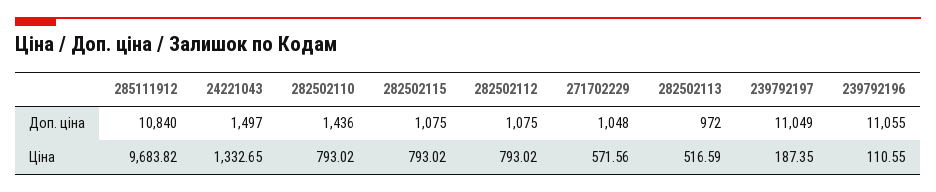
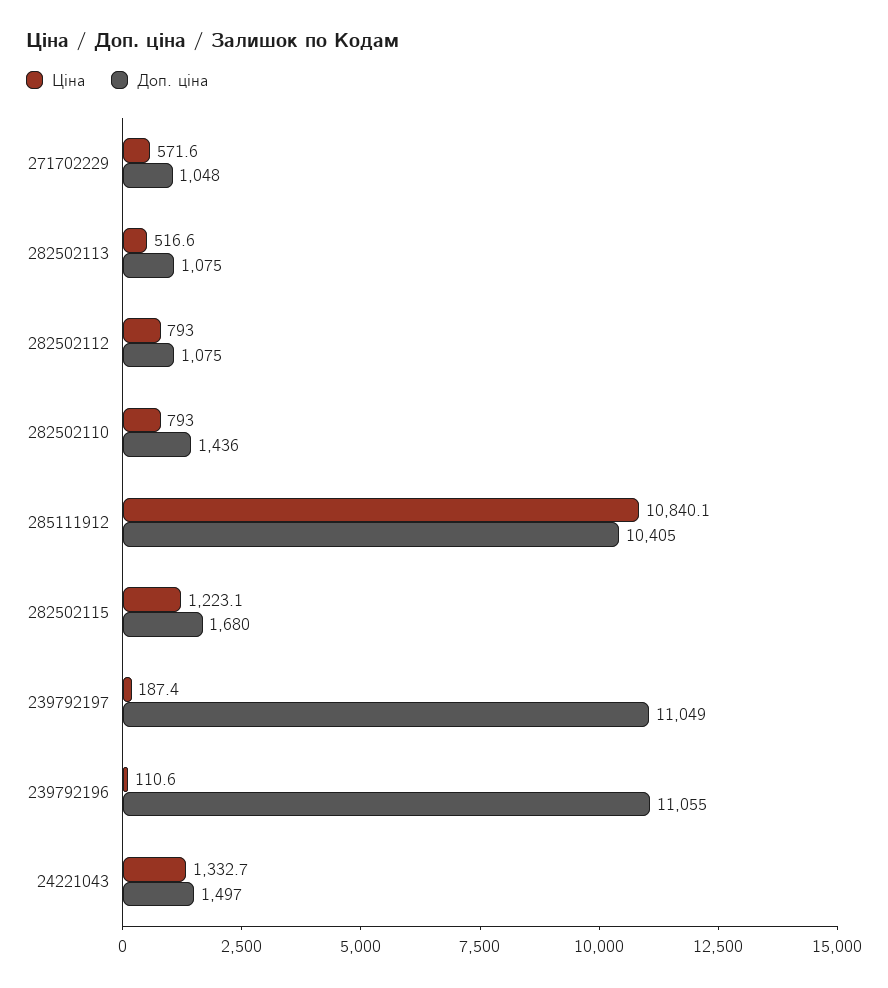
Доп. ціна, 285111912: 10840 -> 10405
Доп. ціна, 282502115: 1075 -> 1680
Доп. ціна, 282502113: 972 -> 1075
Ціна, 285111912: 9683.82 -> 10840.1
Ціна, 282502115: 793.02 -> 1223.1

